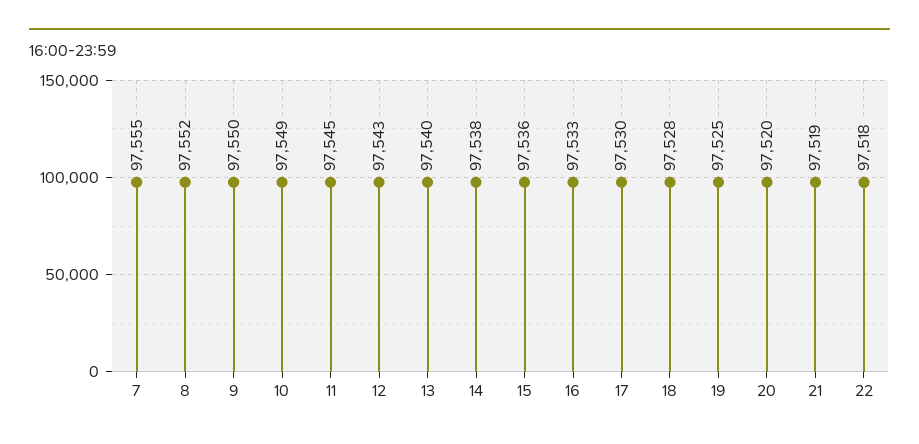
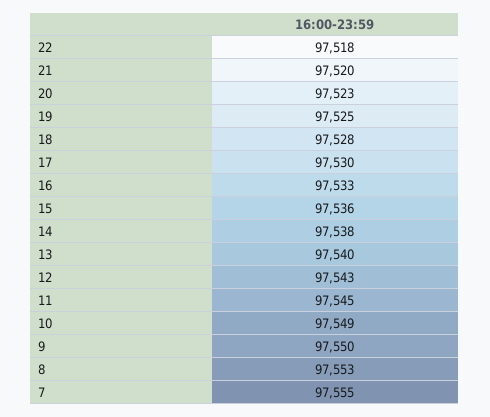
8: 97552 -> 97553
20: 97520 -> 97523
21: 97519 -> 97520

